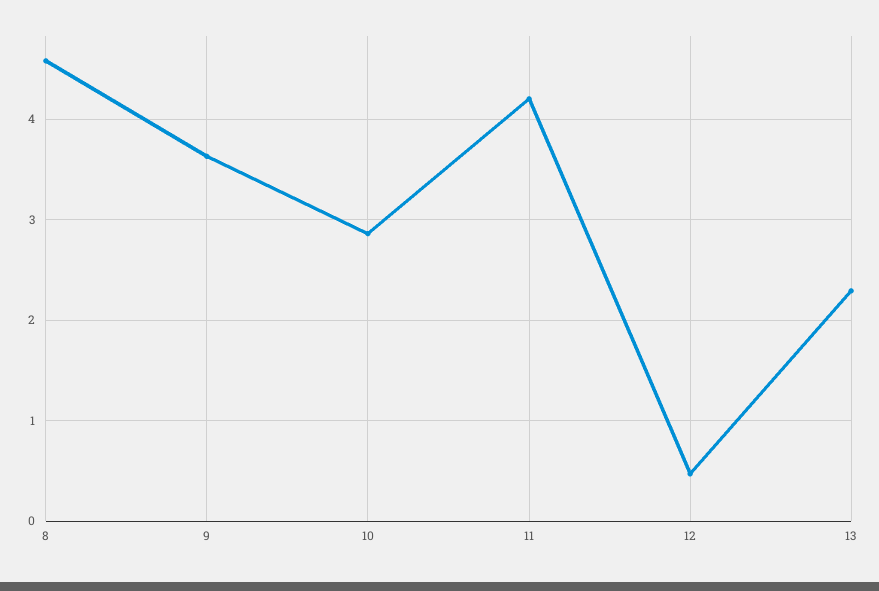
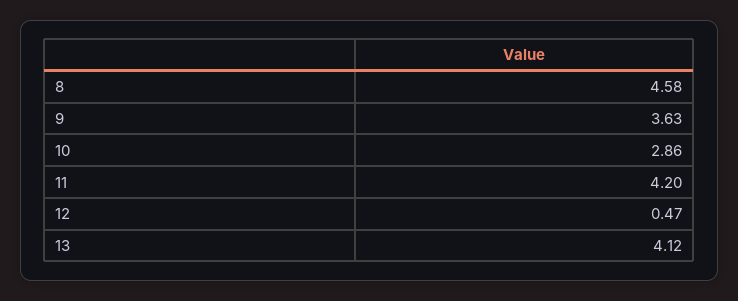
13: 2.3 -> 4.12

